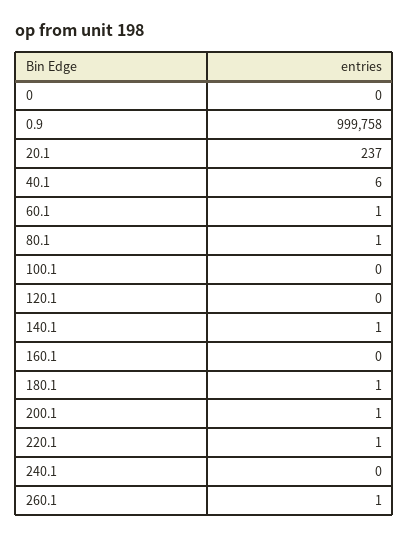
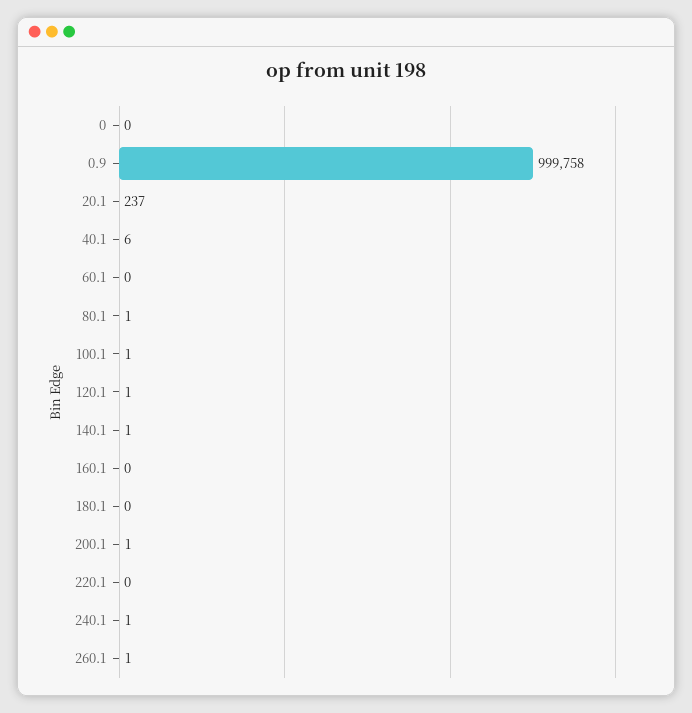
60.1: 1 -> 0
100.1: 0 -> 1
120.1: 0 -> 1
180.1: 1 -> 0
220.1: 1 -> 0
240.1: 0 -> 1

